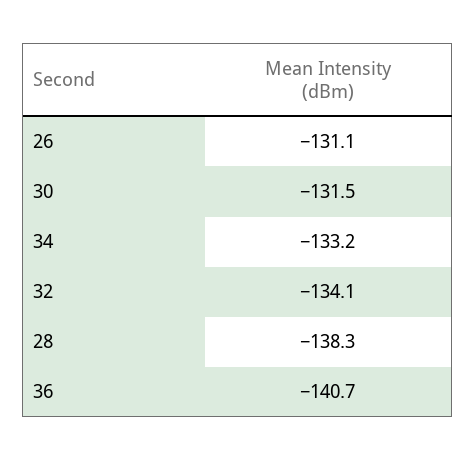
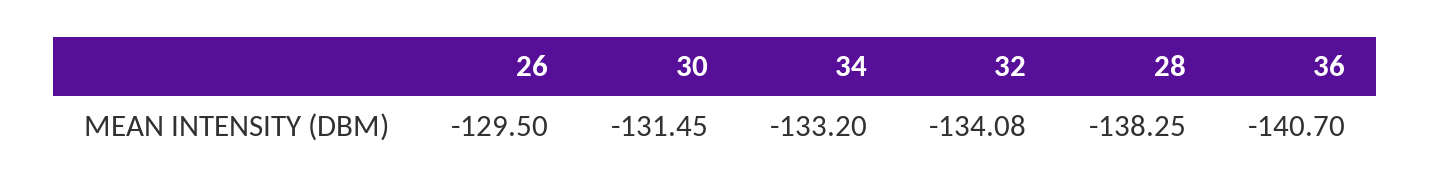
26: -131.1 -> -129.5

